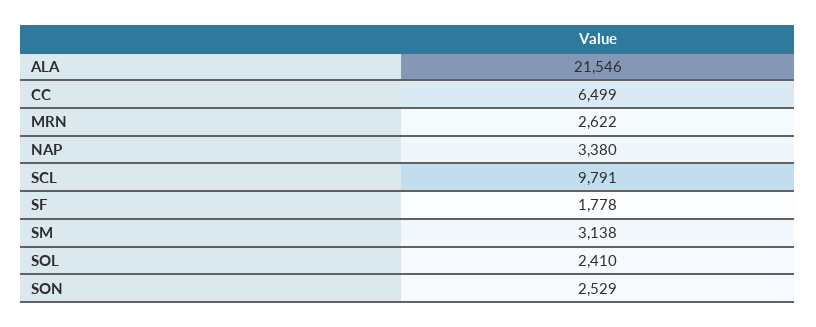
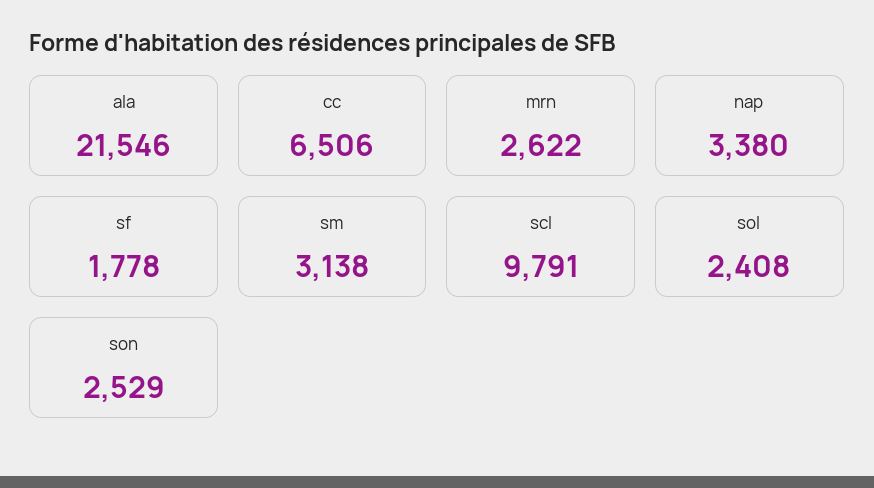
CC: 6499 -> 6506
SOL: 2410 -> 2408

